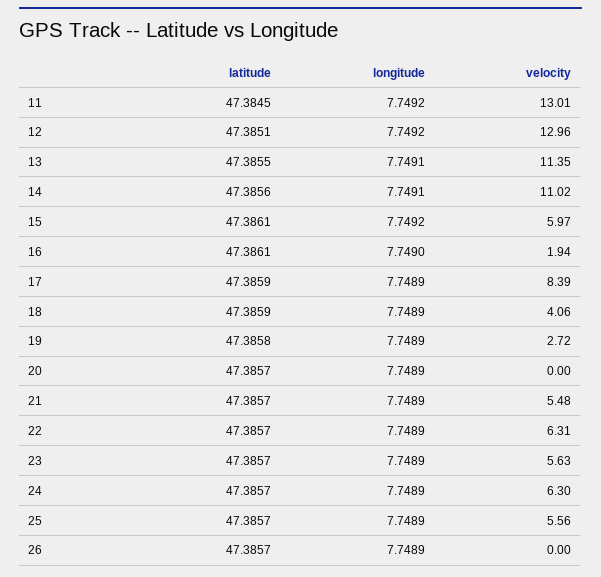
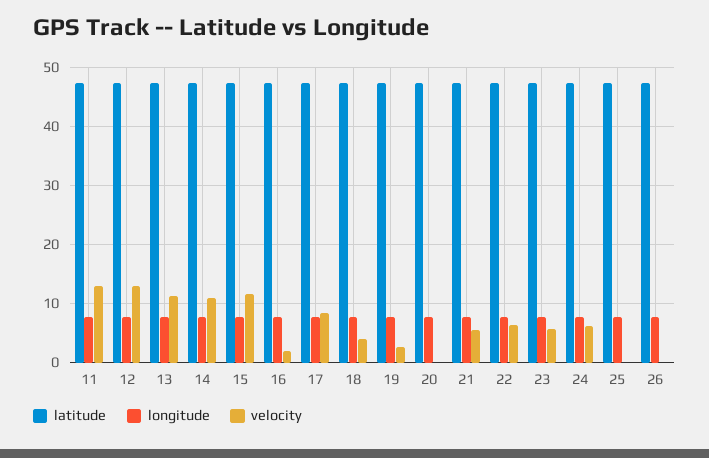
velocity, 15: 5.97 -> 12
velocity, 25: 5.56 -> 0

